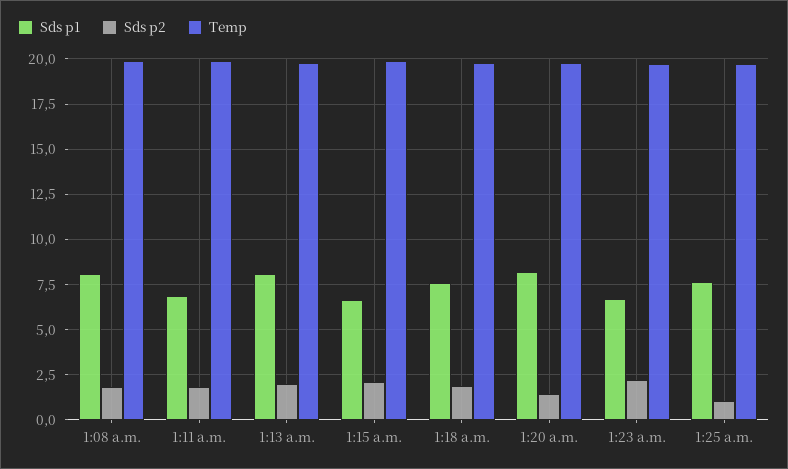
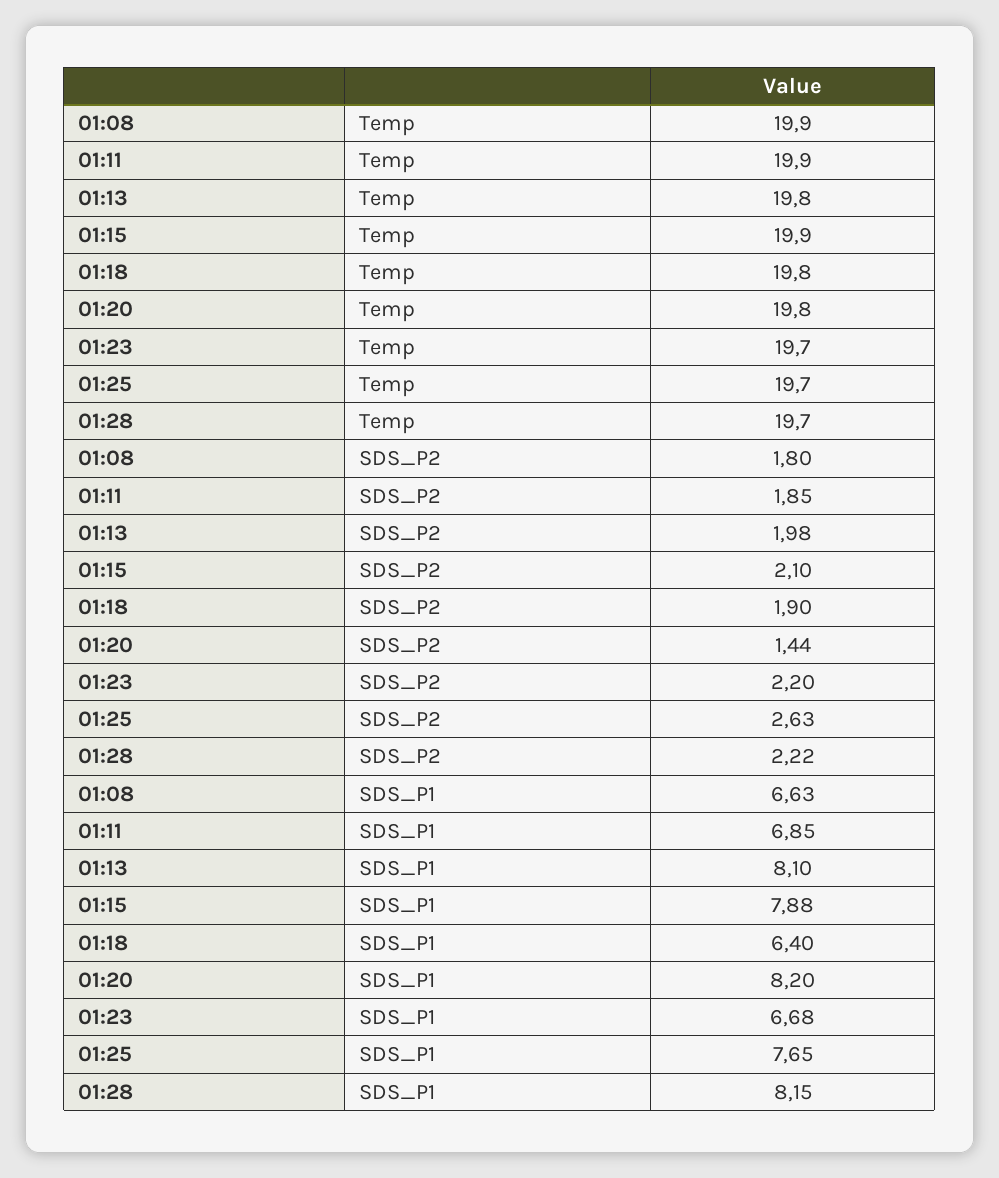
Sds p1, 1:08 a.m.: 8 -> 6.63
Sds p1, 1:15 a.m.: 6.5 -> 7.88
Sds p1, 1:18 a.m.: 7.5 -> 6.4
Sds p2, 1:25 a.m.: 1 -> 2.63
Temp, 01:28: none -> 19.7
Sds p2, 01:28: none -> 2.22
Sds p1, 01:28: none -> 8.15

